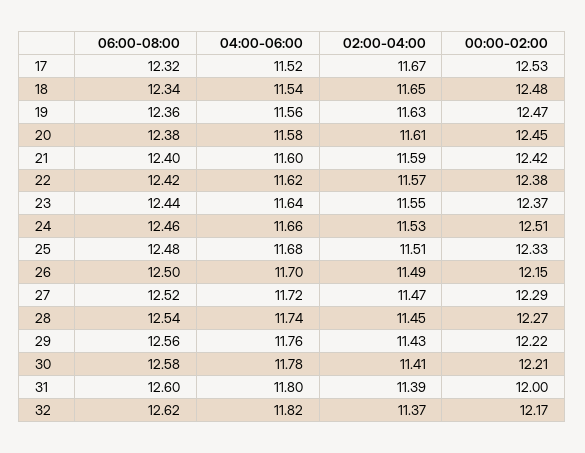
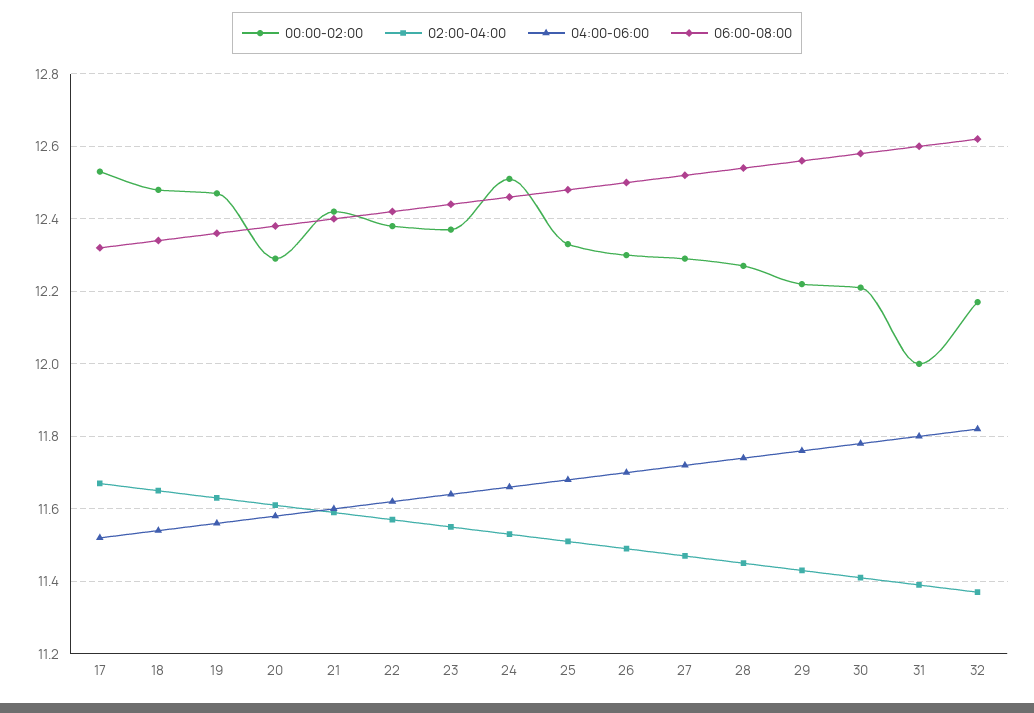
00:00-02:00, 20: 12.45 -> 12.3
00:00-02:00, 26: 12.15 -> 12.3

